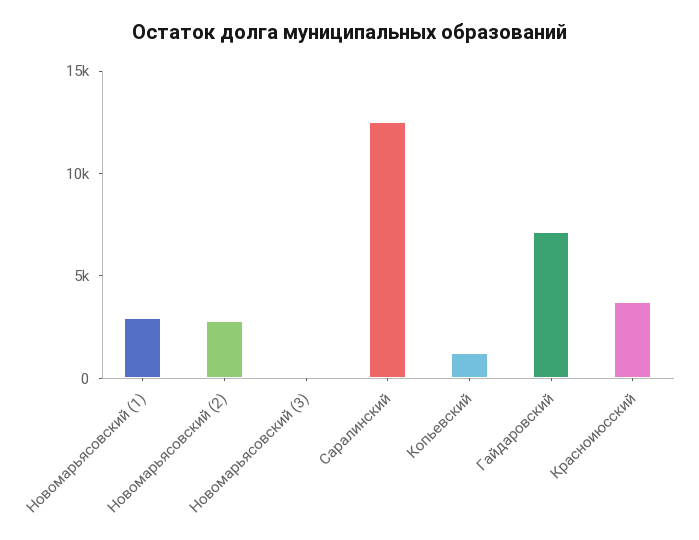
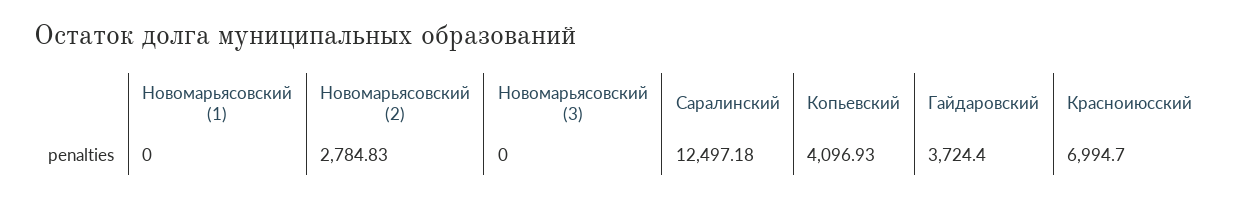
Новомарьясовский (1): 3000 -> 0
Копьевский: 1000 -> 4096.93
Гайдаровский: 7000 -> 3724.4
Красноиюсский: 4000 -> 6994.7

